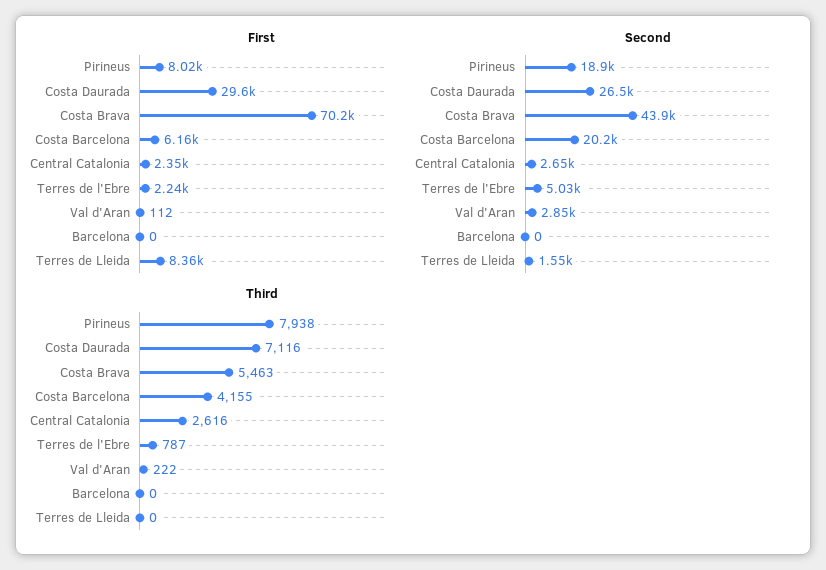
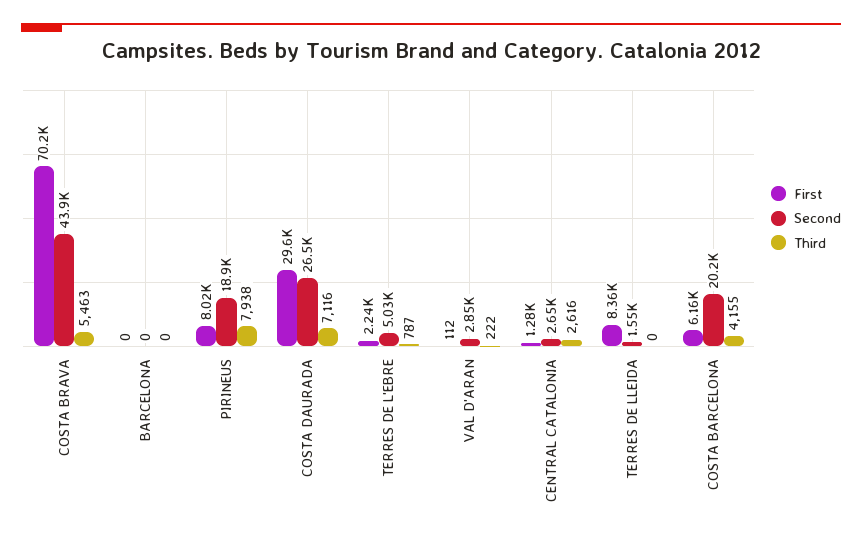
First, Central Catalonia: 2350 -> 1280

